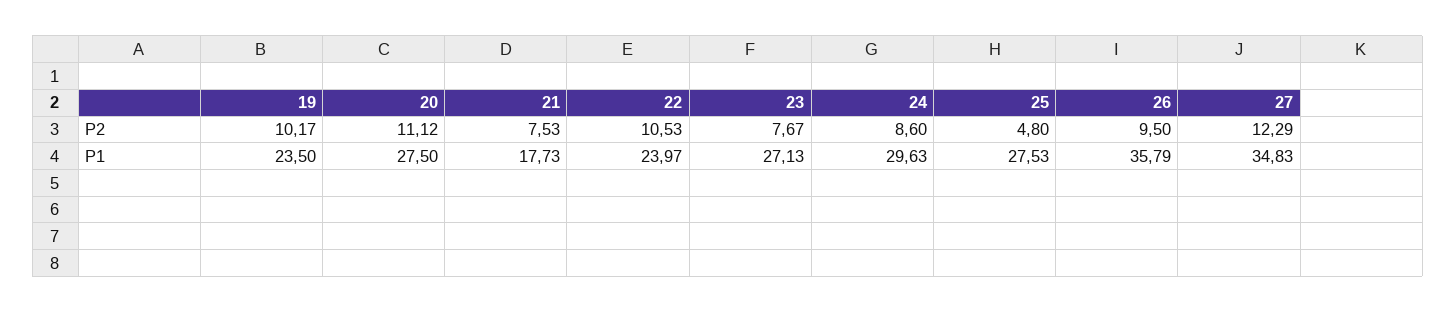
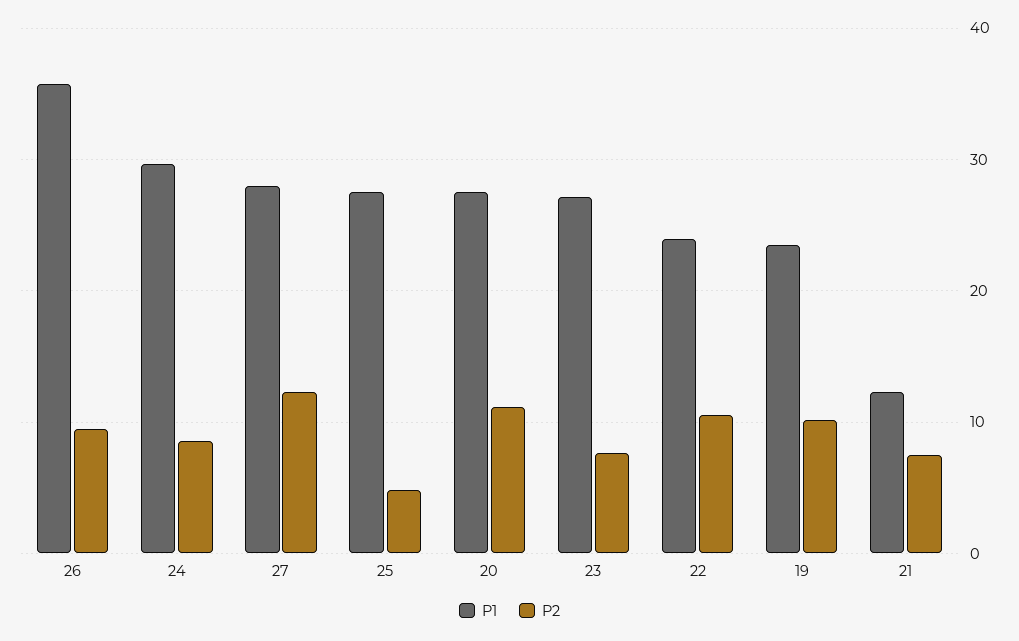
P1, 21: 17.73 -> 12
P1, 27: 34.83 -> 28

